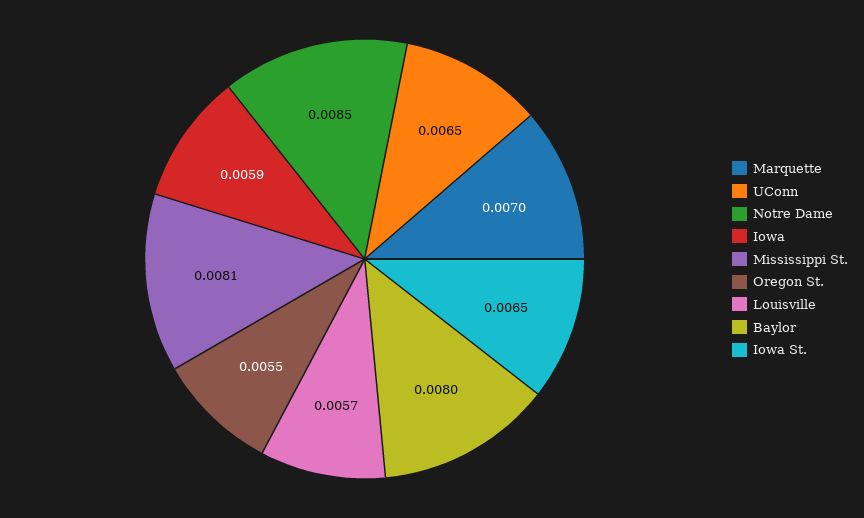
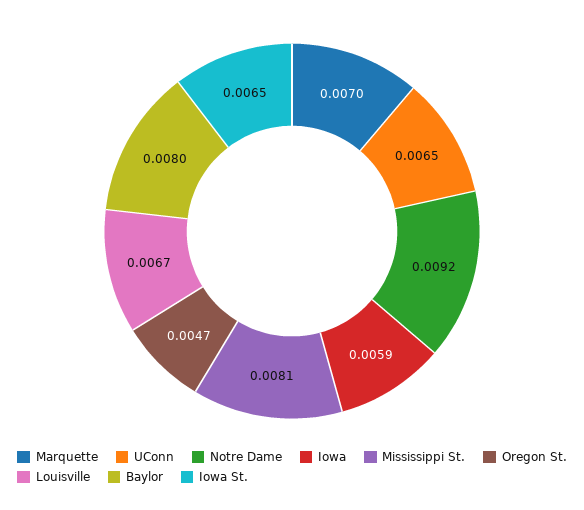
Notre Dame: 0.0085 -> 0.0092
Oregon St.: 0.0055 -> 0.0047
Louisville: 0.0057 -> 0.0067

